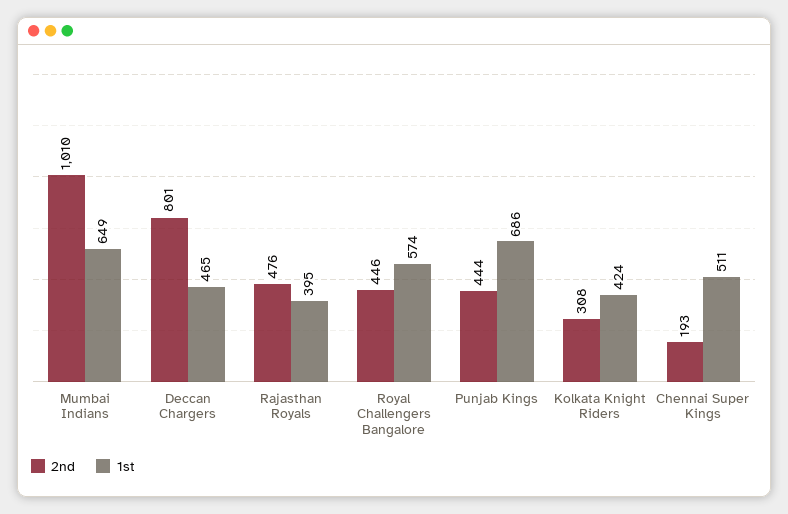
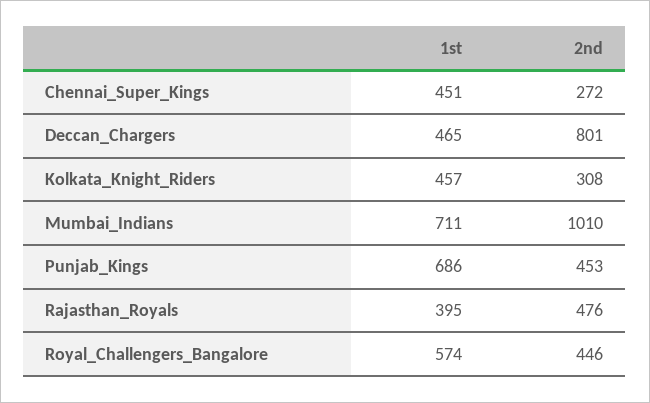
1st, Mumbai Indians: 649 -> 711
2nd, Punjab Kings: 444 -> 453
1st, Kolkata Knight Riders: 424 -> 457
2nd, Chennai Super Kings: 193 -> 272
1st, Chennai Super Kings: 511 -> 451

